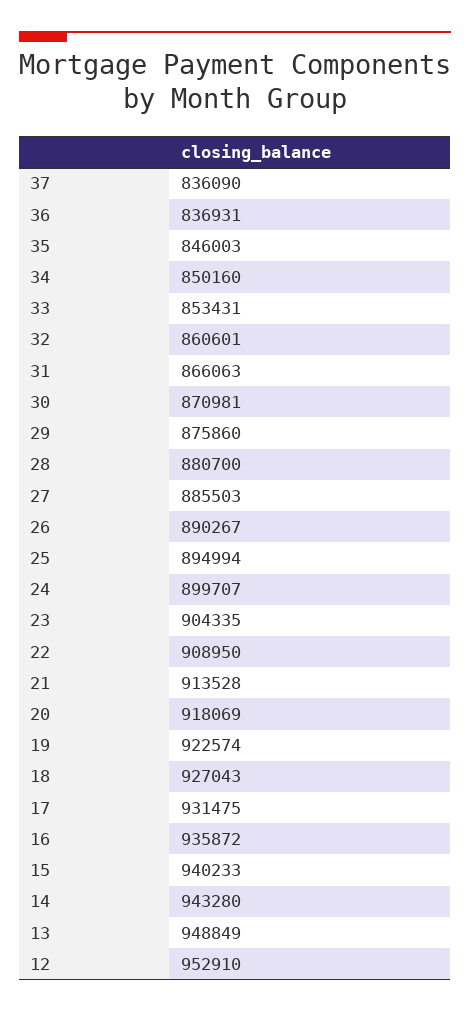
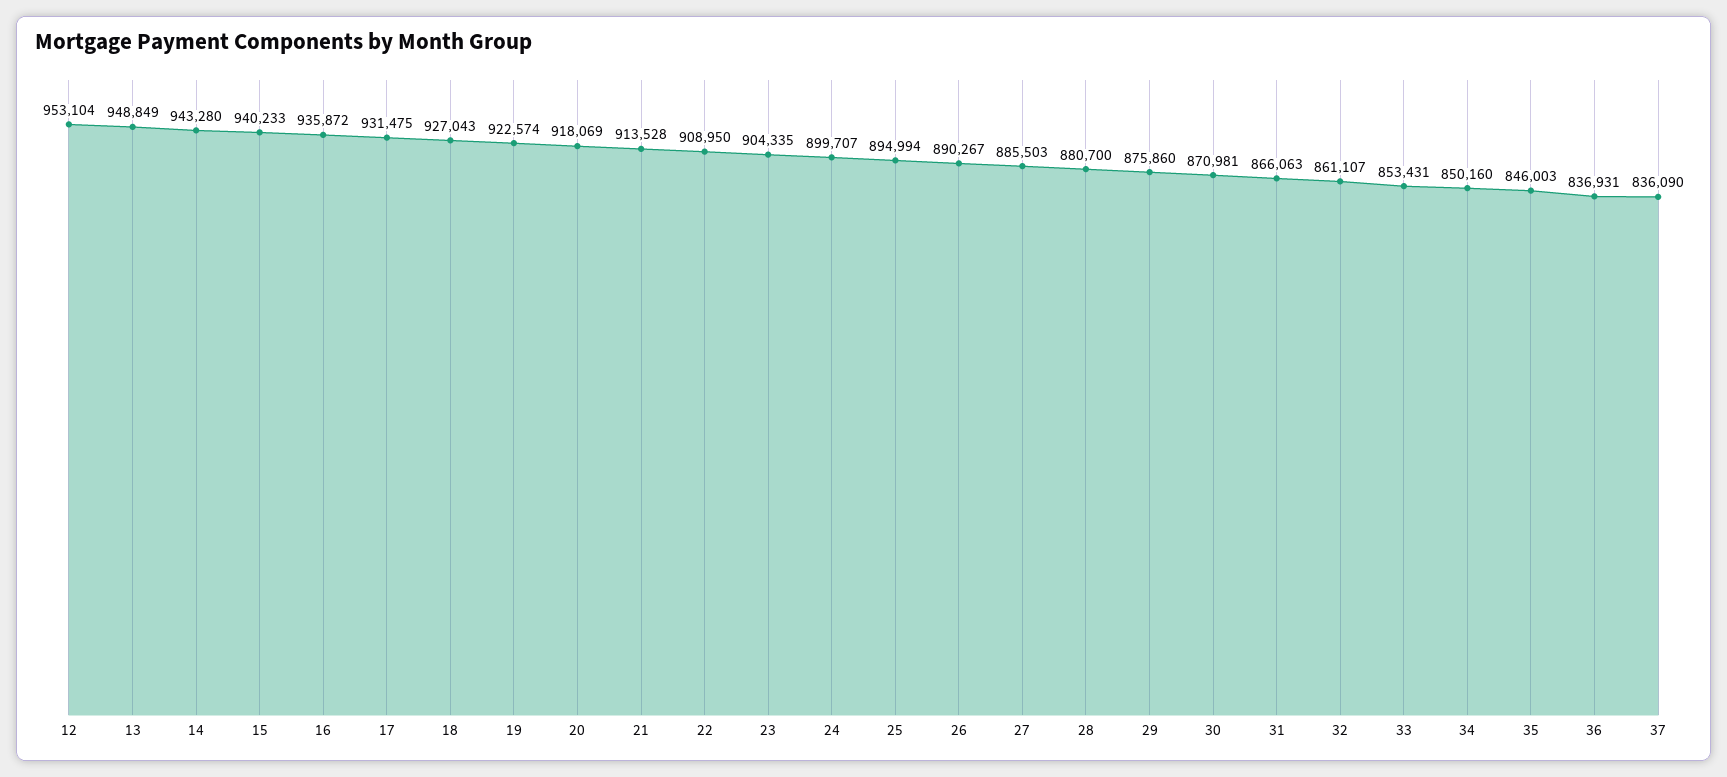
32: 860601 -> 861107
12: 952910 -> 953104

